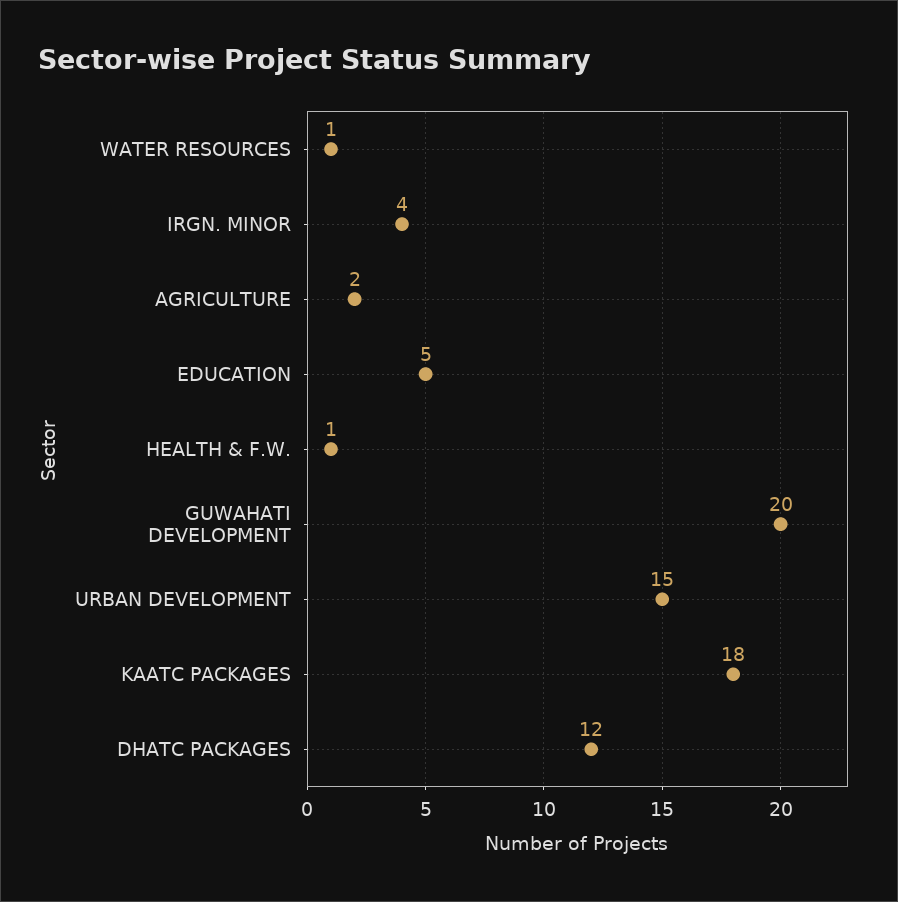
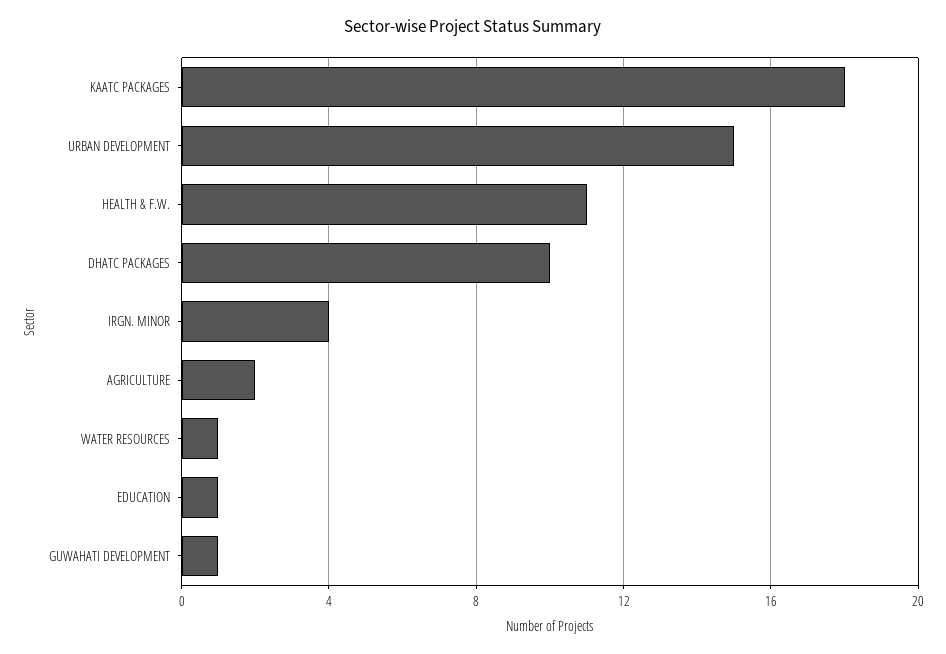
EDUCATION: 5 -> 1
HEALTH & F.W.: 1 -> 11
GUWAHATI DEVELOPMENT: 20 -> 1
DHATC PACKAGES: 12 -> 10

